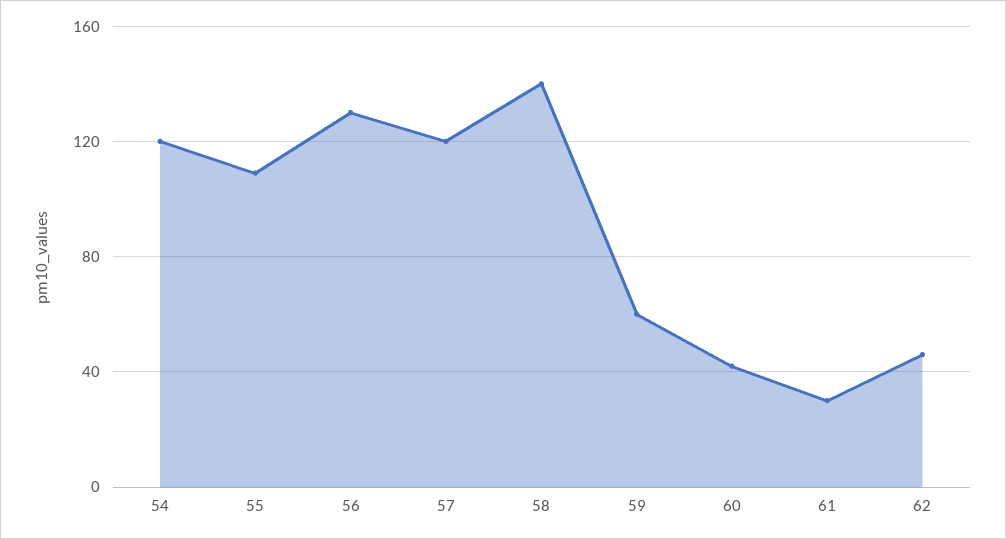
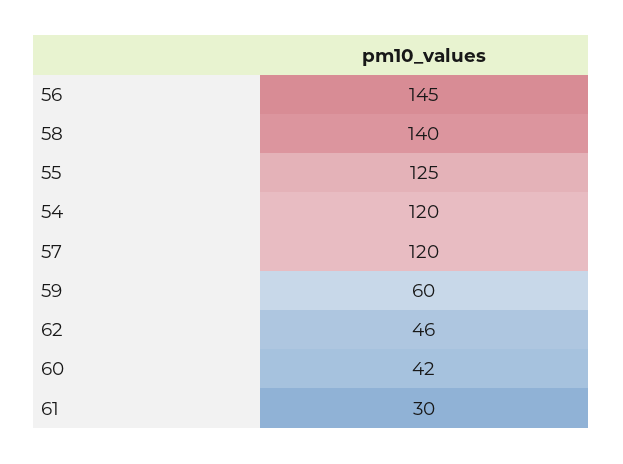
55: 110 -> 125
56: 130 -> 145

